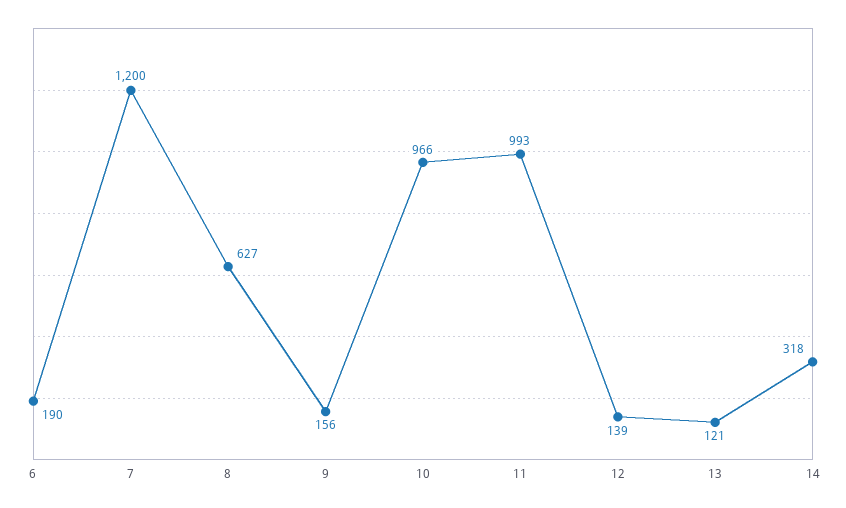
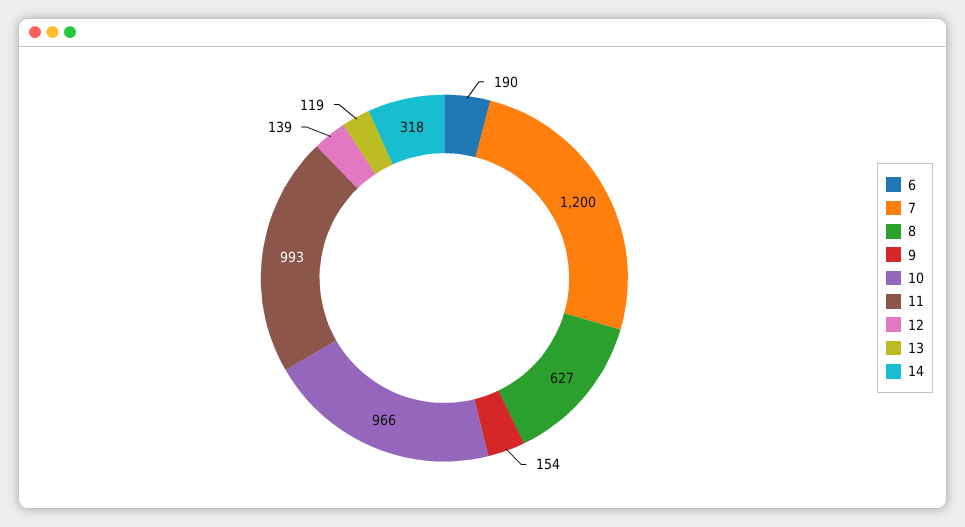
9: 156 -> 154
13: 121 -> 119

